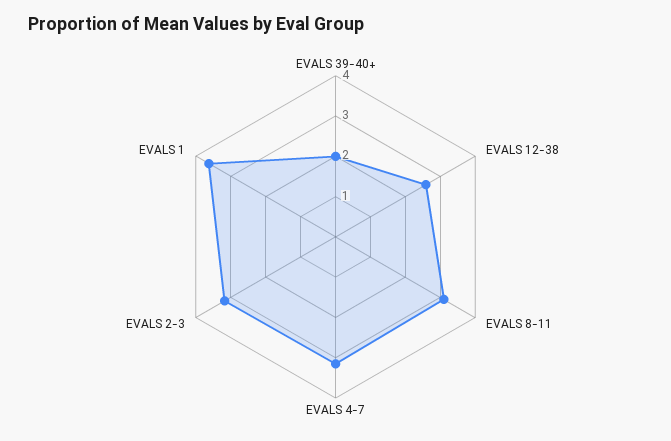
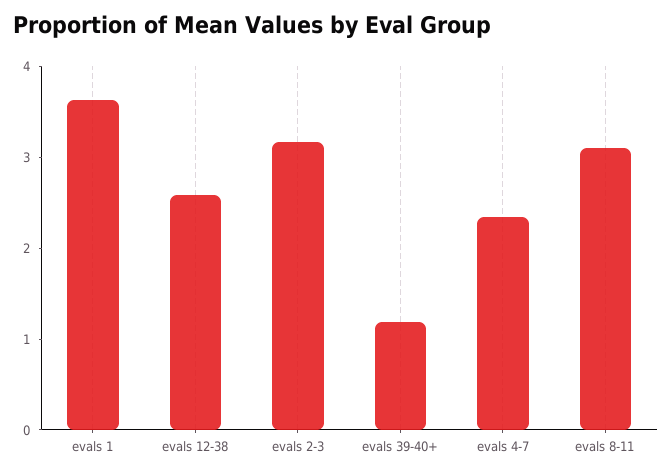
EVALS 39-40+: 2 -> 1.2
EVALS 4-7: 3.2 -> 2.4

